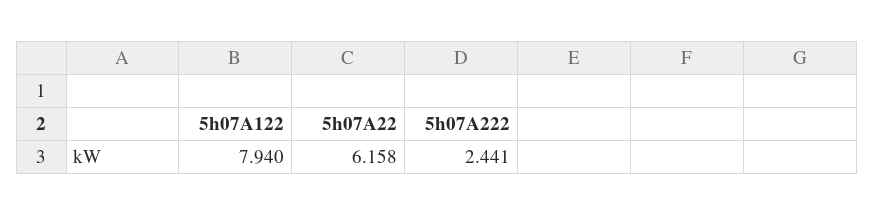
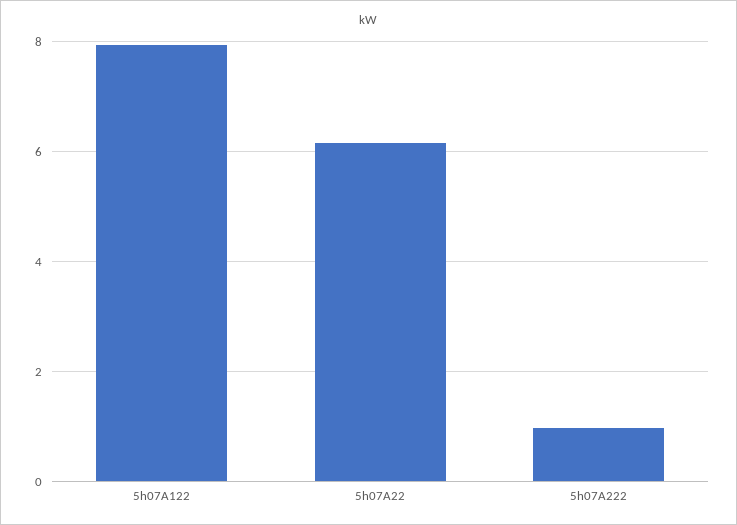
5h07A222: 2.441 -> 1

